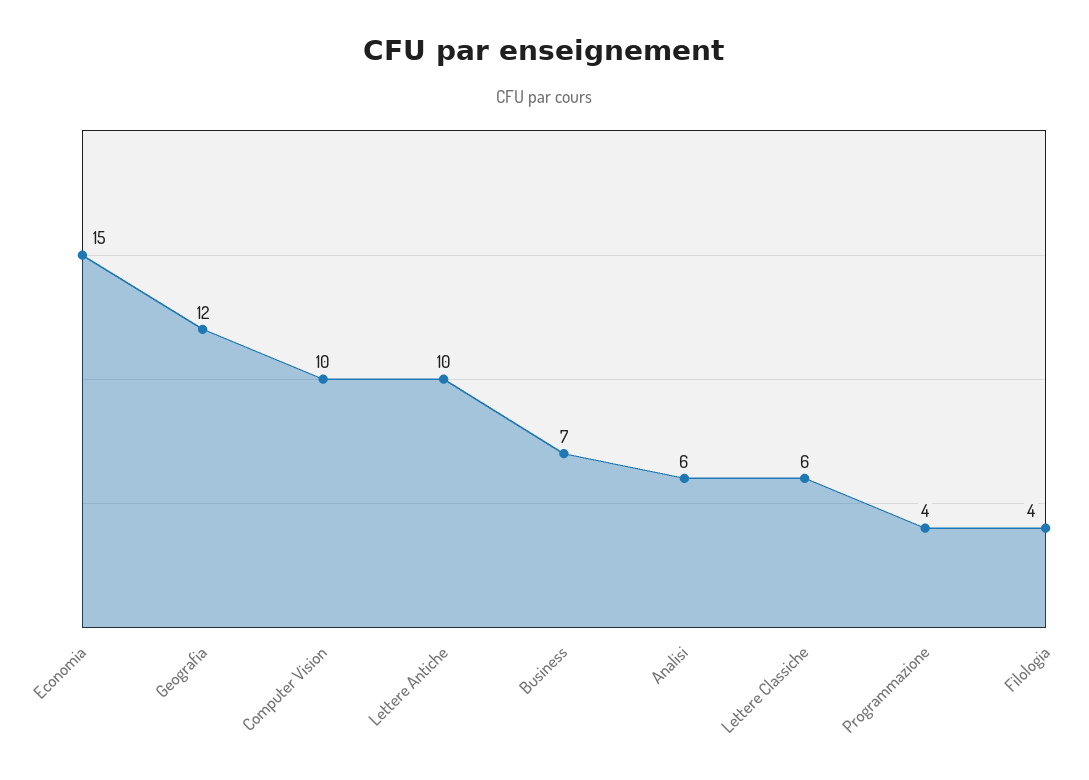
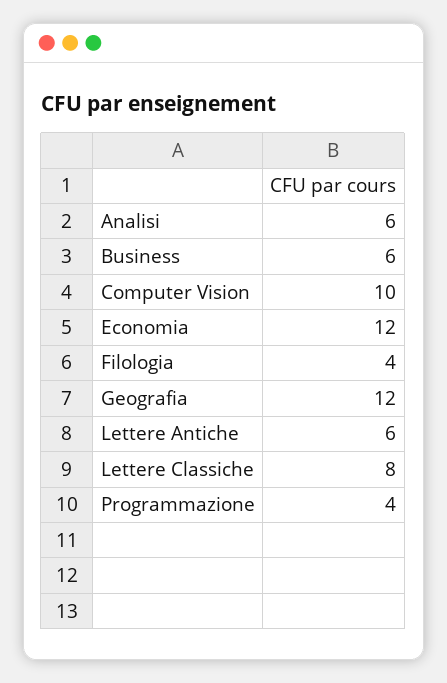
Economia: 15 -> 12
Lettere Antiche: 10 -> 6
Business: 7 -> 6
Lettere Classiche: 6 -> 8

